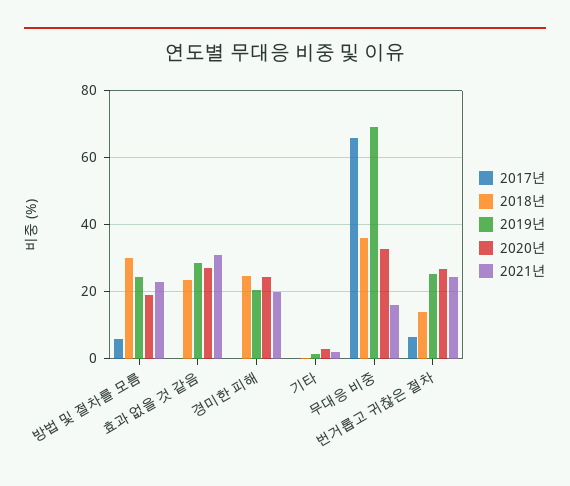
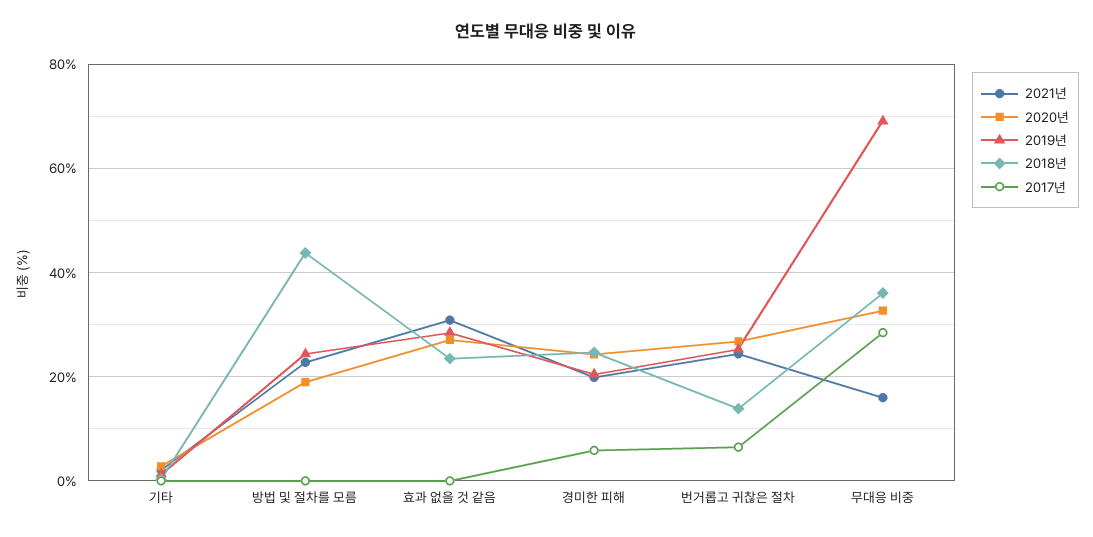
2017년, 방법 및 절차를 모름: 6 -> 0
2018년, 방법 및 절차를 모름: 30 -> 44
2017년, 경미한 피해: 0 -> 6
2017년, 무대응 비중: 66 -> 28

